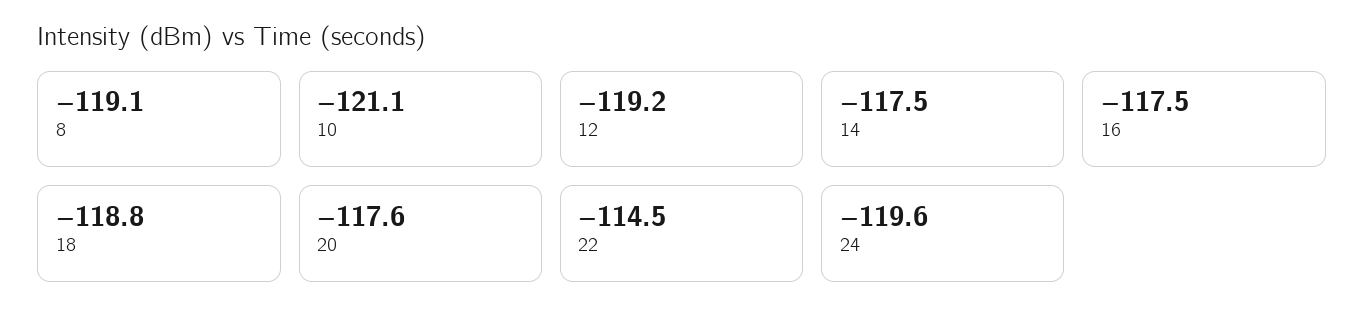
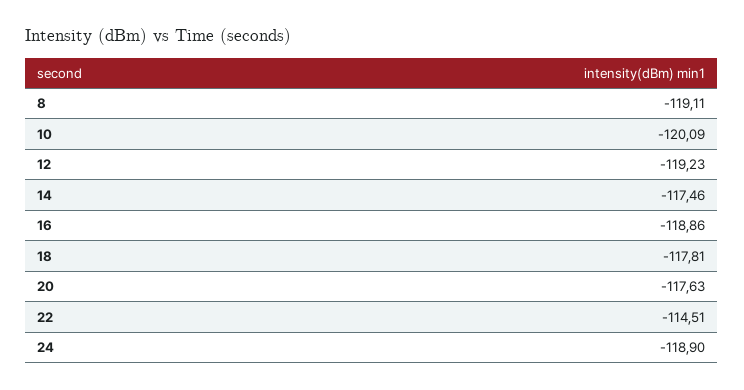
10: -121.1 -> -120.09
16: -117.5 -> -118.86
18: -118.8 -> -117.81
24: -119.6 -> -118.9

